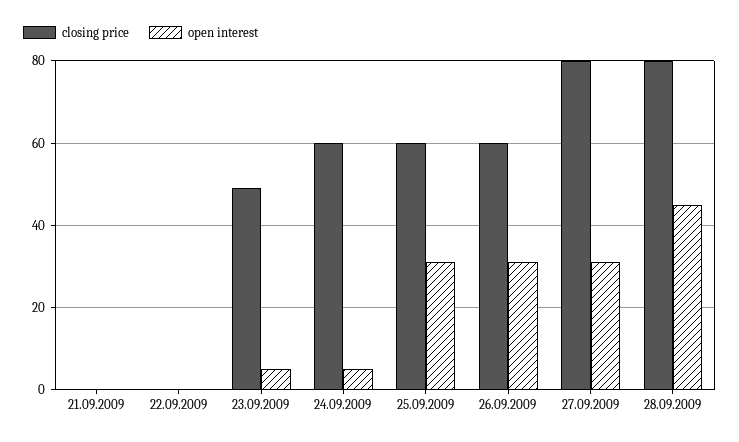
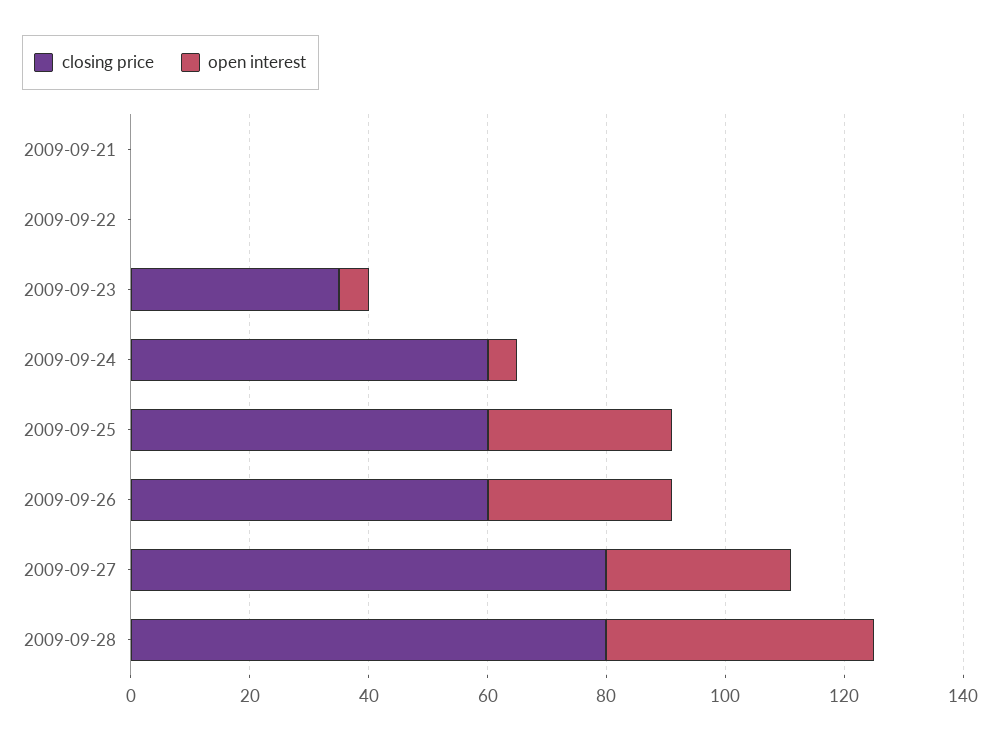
closing price, 23.09.2009: 50 -> 35

